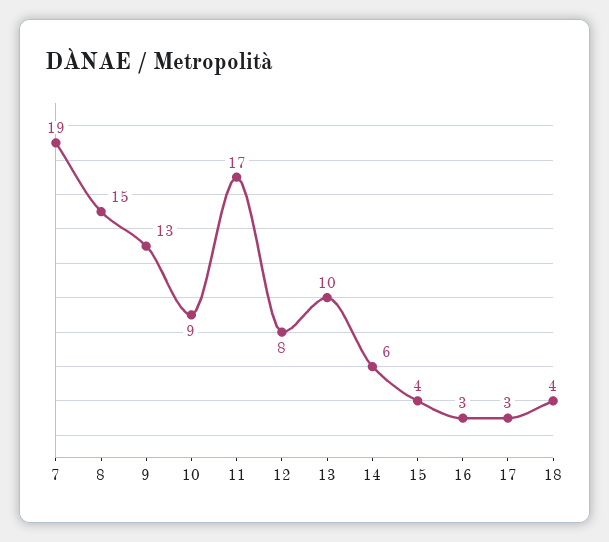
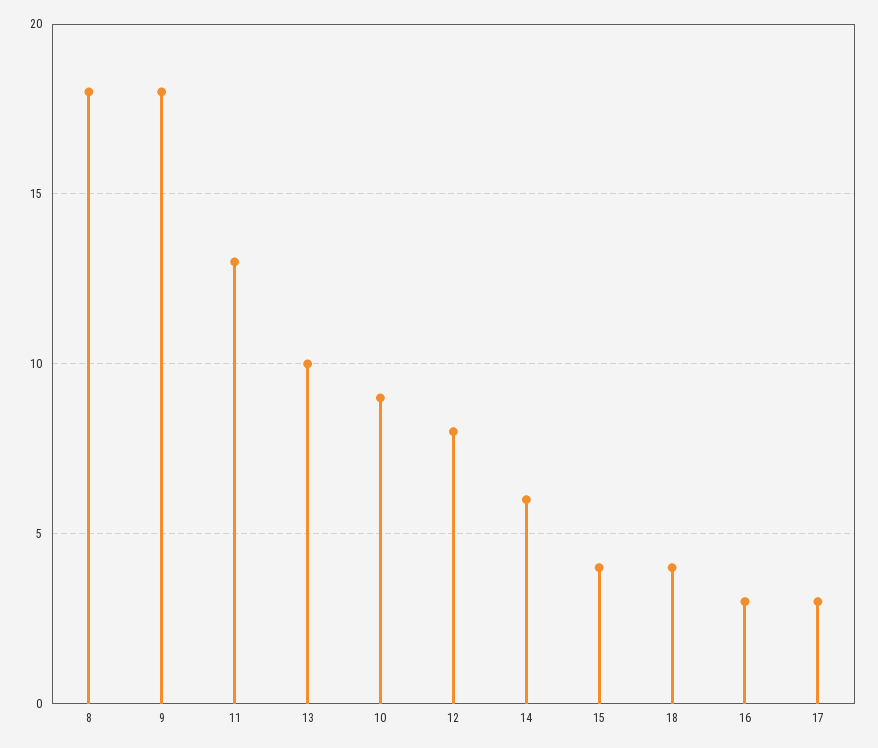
7: 19 -> none
8: 15 -> 18
9: 13 -> 18
11: 17 -> 13

